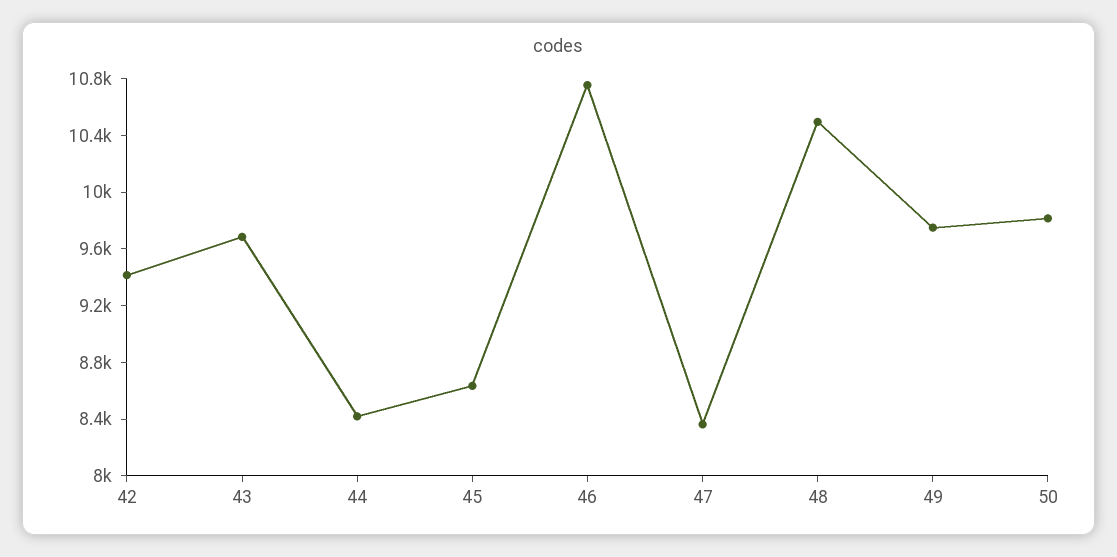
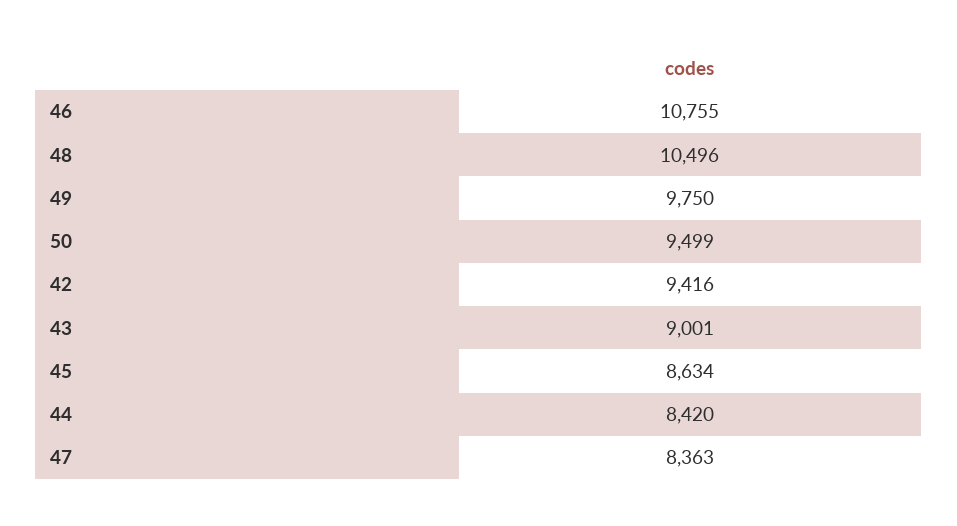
43: 9700 -> 9001
50: 9800 -> 9499

